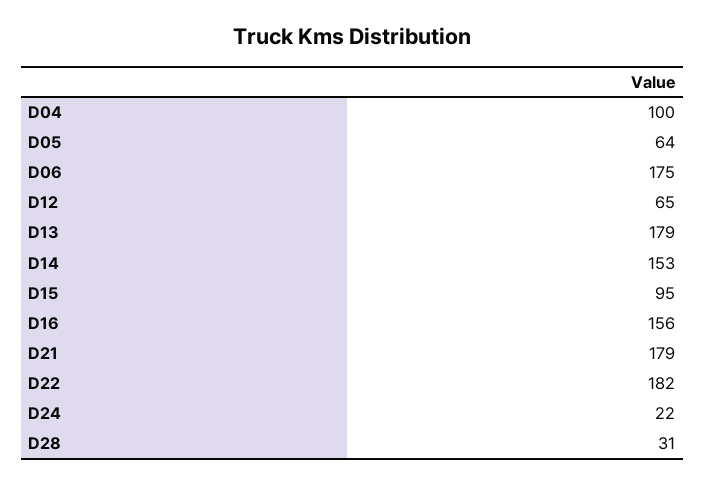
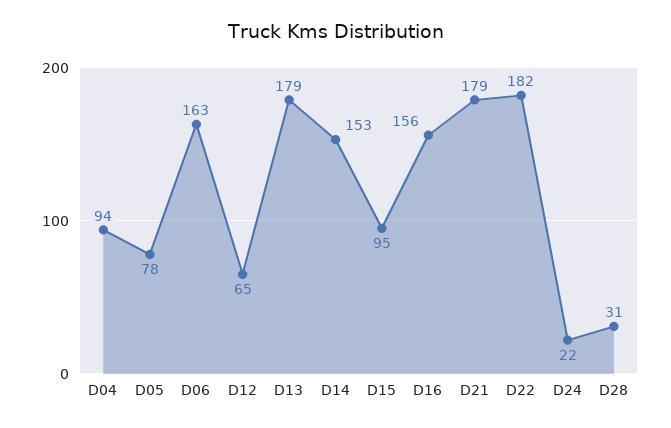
D04: 100 -> 94
D05: 64 -> 78
D06: 175 -> 163

